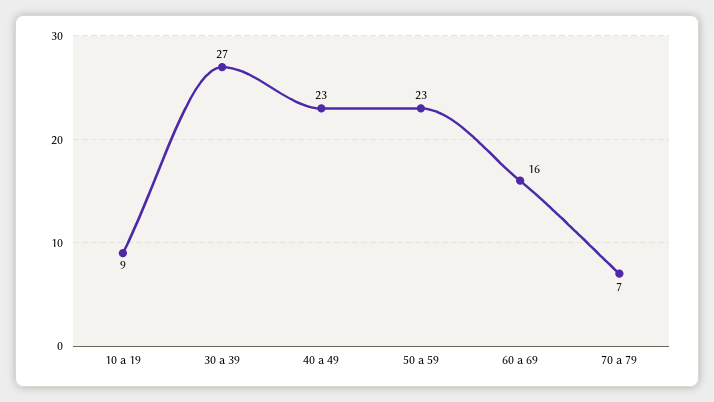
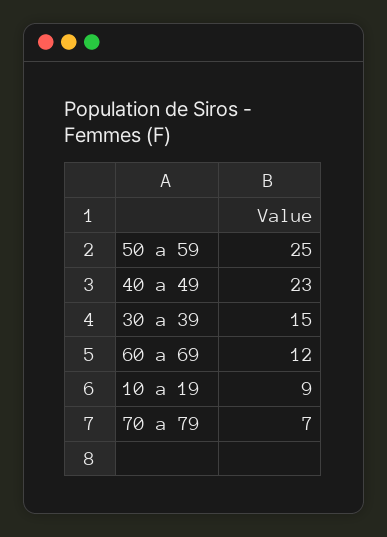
30 a 39: 27 -> 15
50 a 59: 23 -> 25
60 a 69: 16 -> 12

